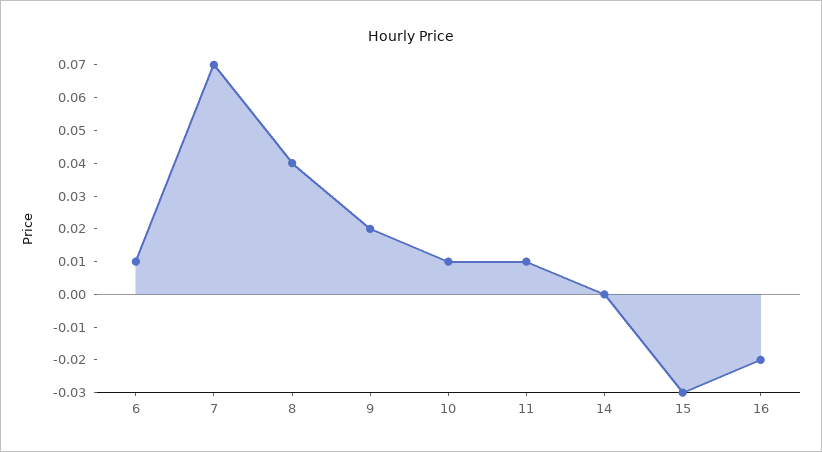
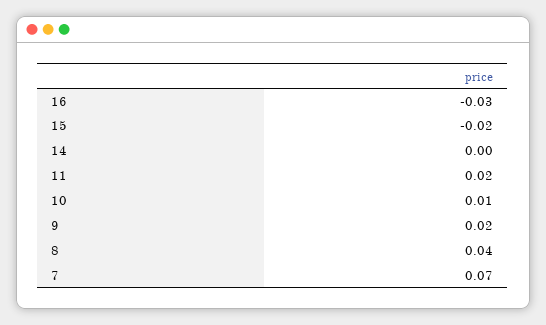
6: 0.01 -> none
11: 0.01 -> 0.02
15: -0.03 -> -0.02
16: -0.02 -> -0.03

